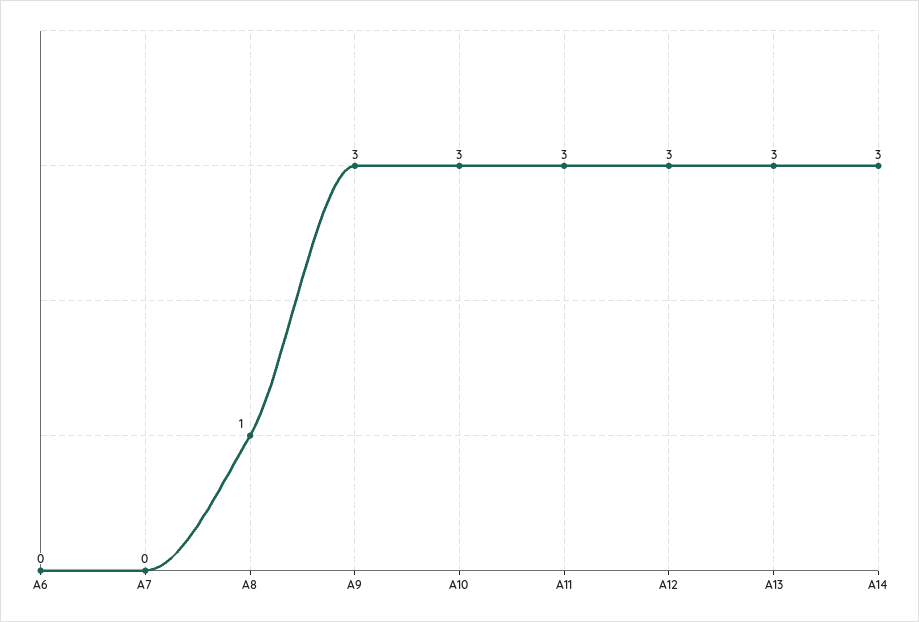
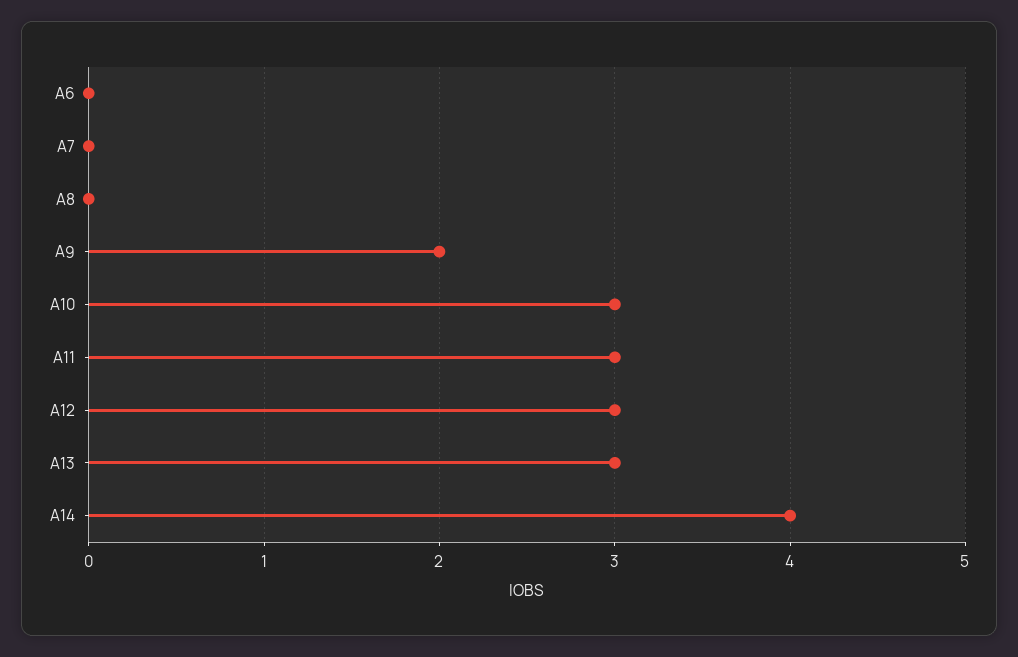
A8: 1 -> 0
A9: 3 -> 2
A14: 3 -> 4

